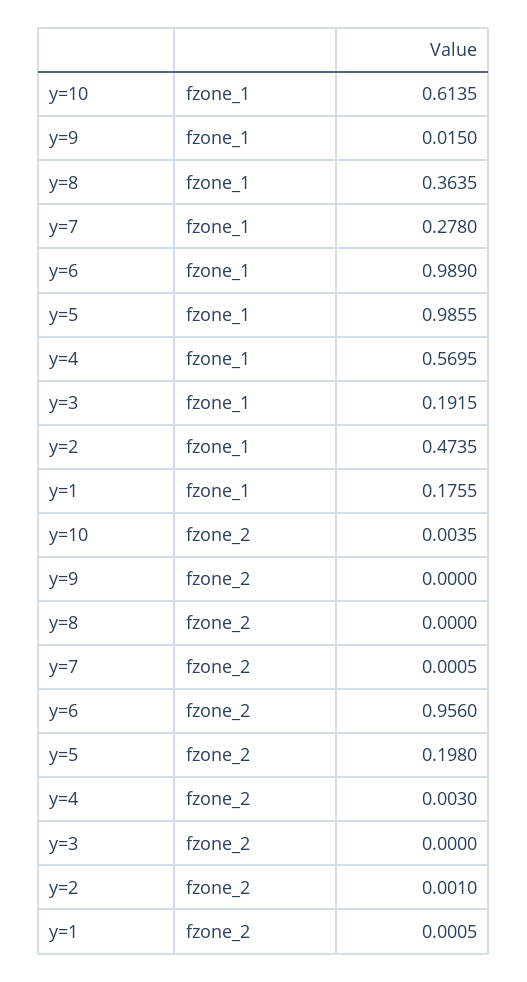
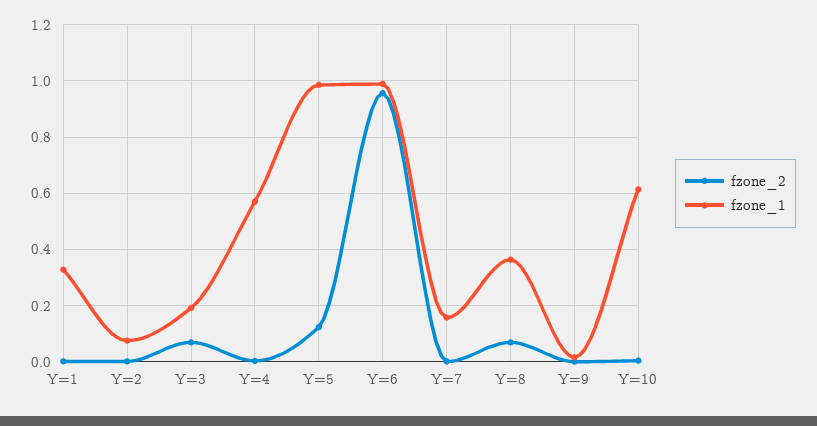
fzone_1, y=7: 0.278 -> 0.15
fzone_1, y=2: 0.4735 -> 0.075
fzone_1, y=1: 0.1755 -> 0.325
fzone_2, y=8: 0 -> 0.075
fzone_2, y=5: 0.198 -> 0.125
fzone_2, y=3: 0 -> 0.075

